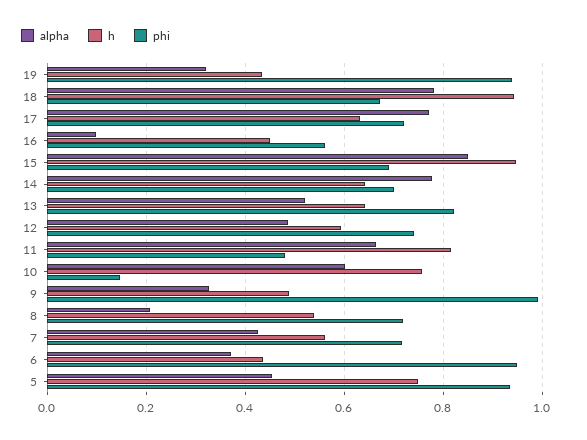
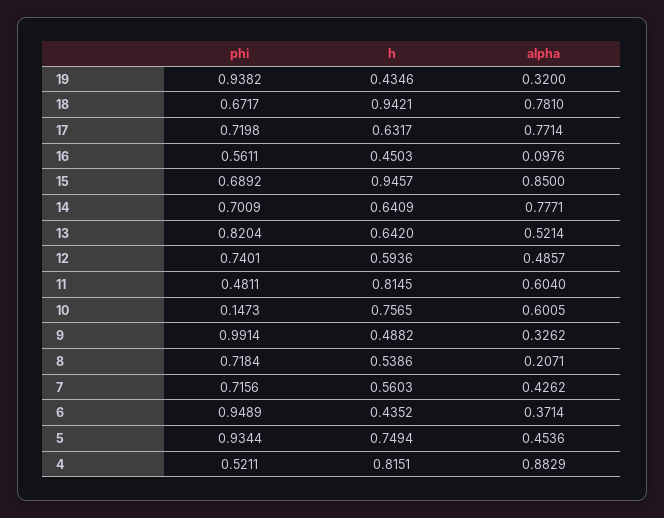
alpha, 11: 0.66 -> 0.604
phi, 4: none -> 0.5211
h, 4: none -> 0.8151
alpha, 4: none -> 0.8829

